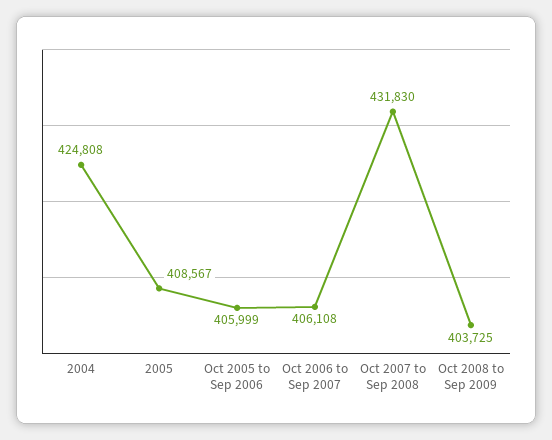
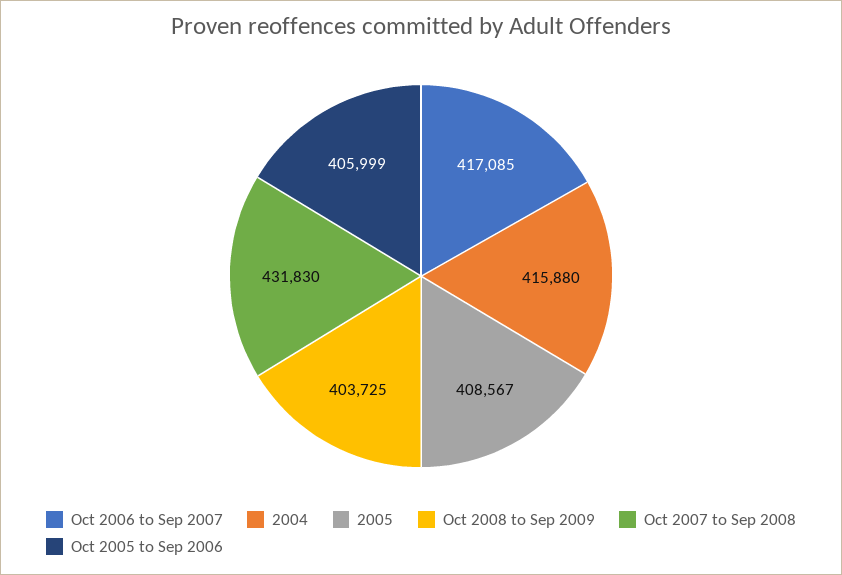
2004: 424808 -> 415880
Oct 2006 to Sep 2007: 406108 -> 417085

